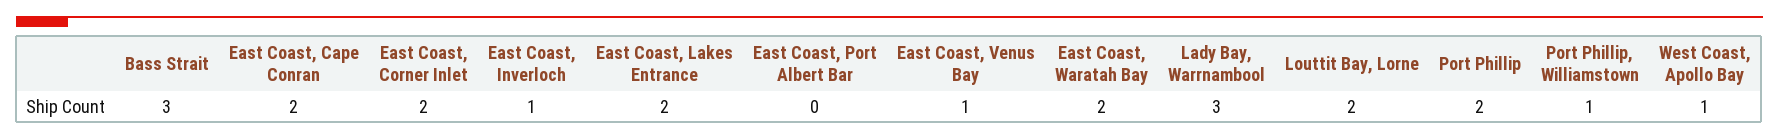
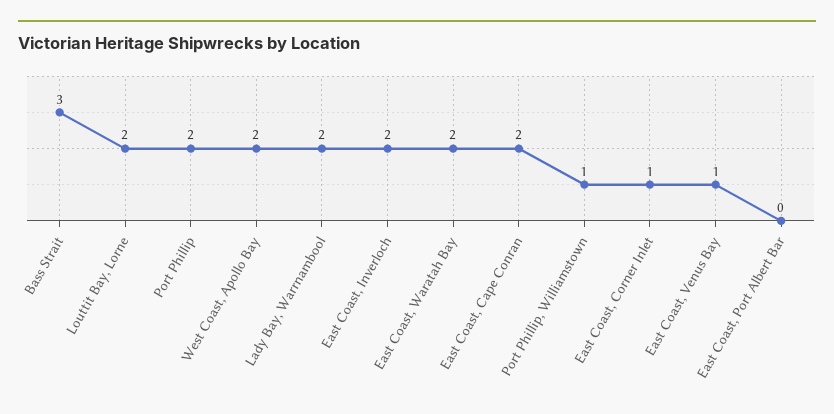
East Coast, Corner Inlet: 2 -> 1
East Coast, Inverloch: 1 -> 2
East Coast, Lakes Entrance: 2 -> none
Lady Bay, Warrnambool: 3 -> 2
West Coast, Apollo Bay: 1 -> 2

